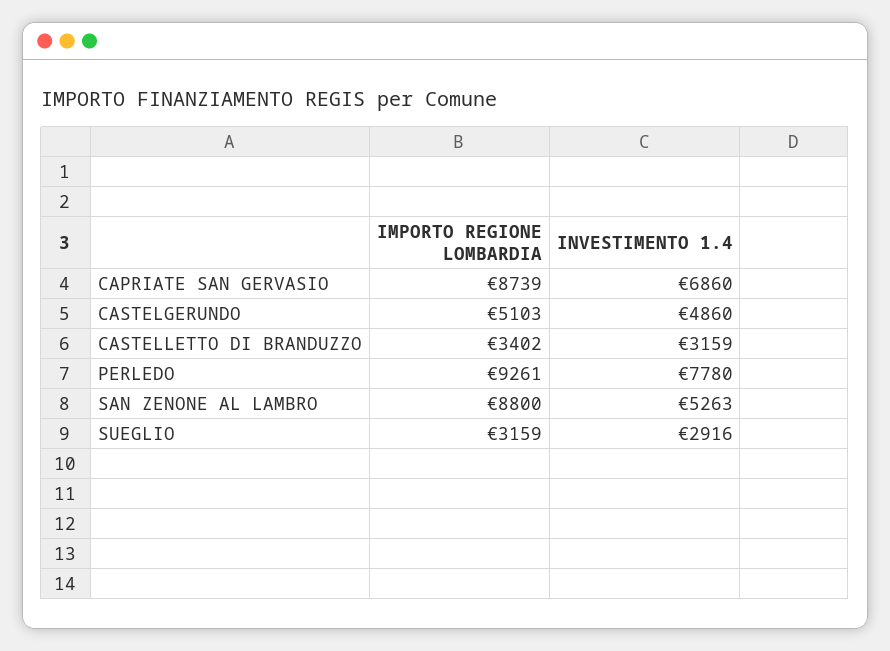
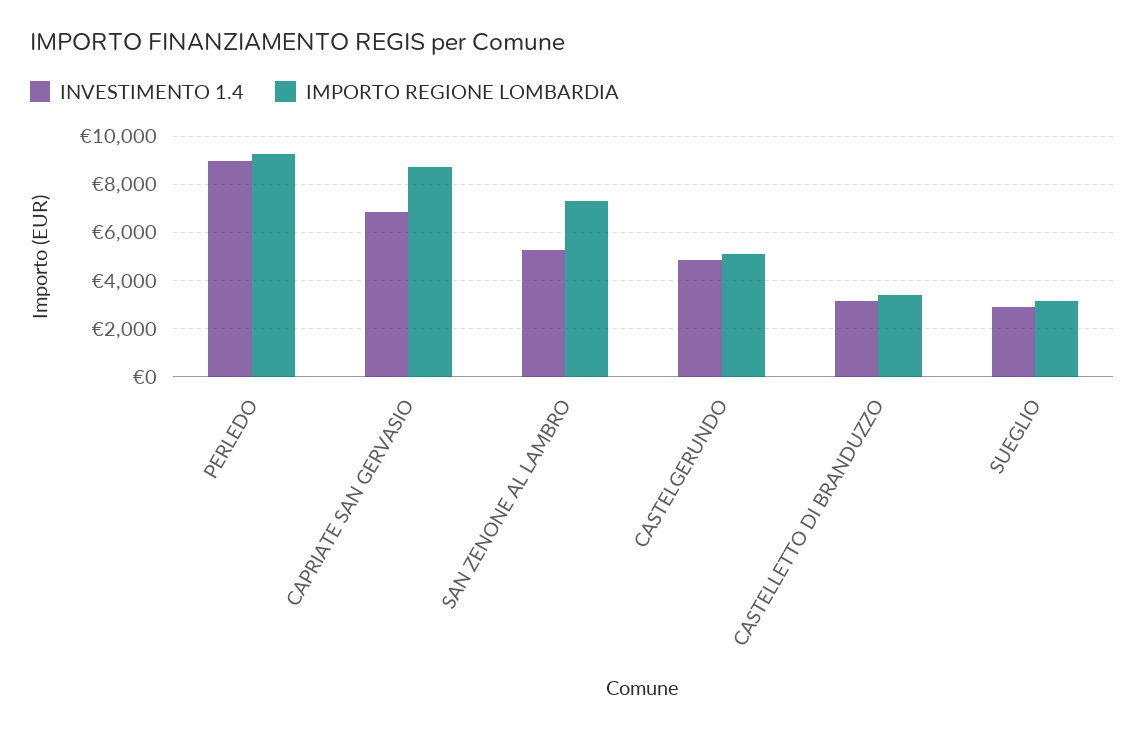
INVESTIMENTO 1.4, PERLEDO: 7780 -> 9000
IMPORTO REGIONE LOMBARDIA, SAN ZENONE AL LAMBRO: 8800 -> 7250

